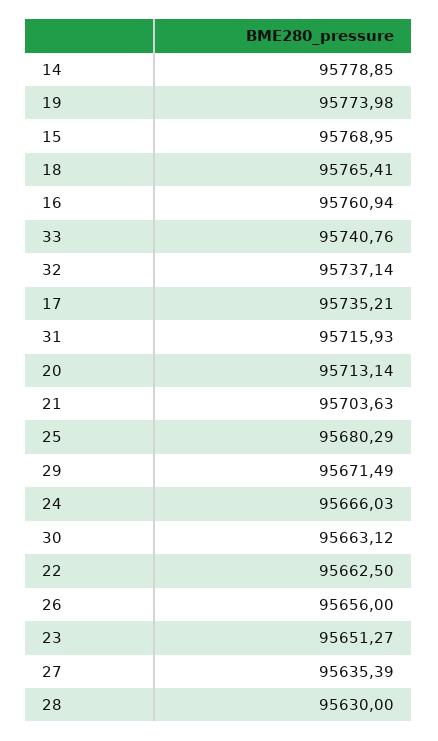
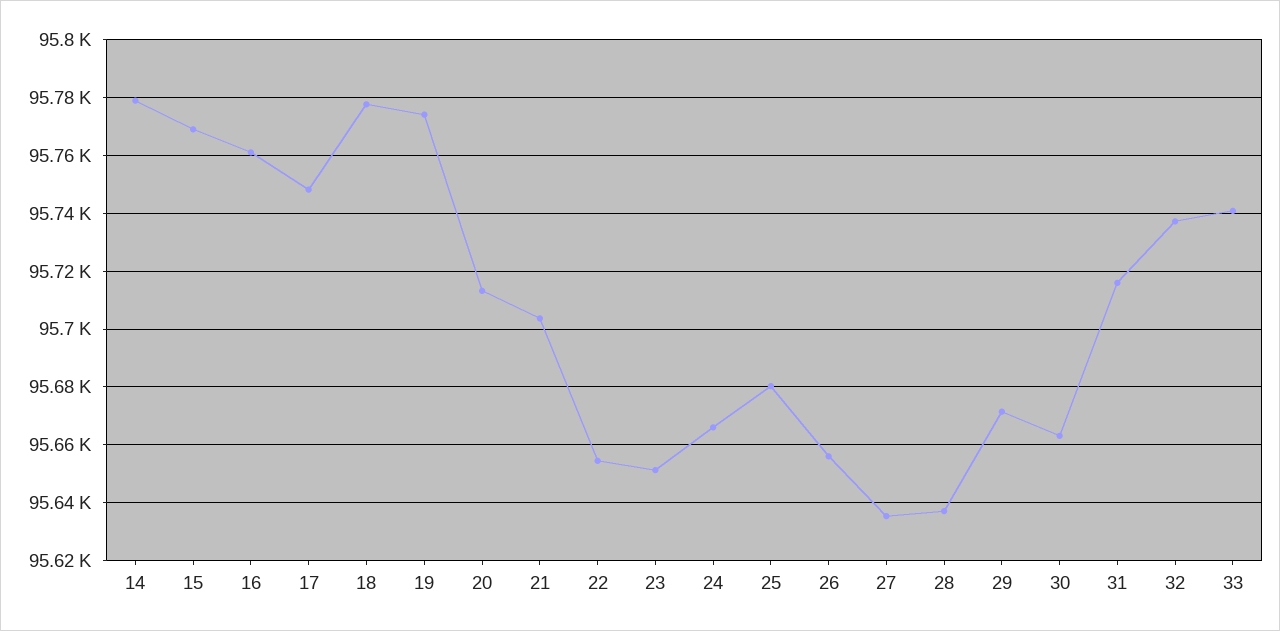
18: 95765.41 -> 95777.5
17: 95735.21 -> 95747.5
22: 95662.5 -> 95655
28: 95630 -> 95637.5

